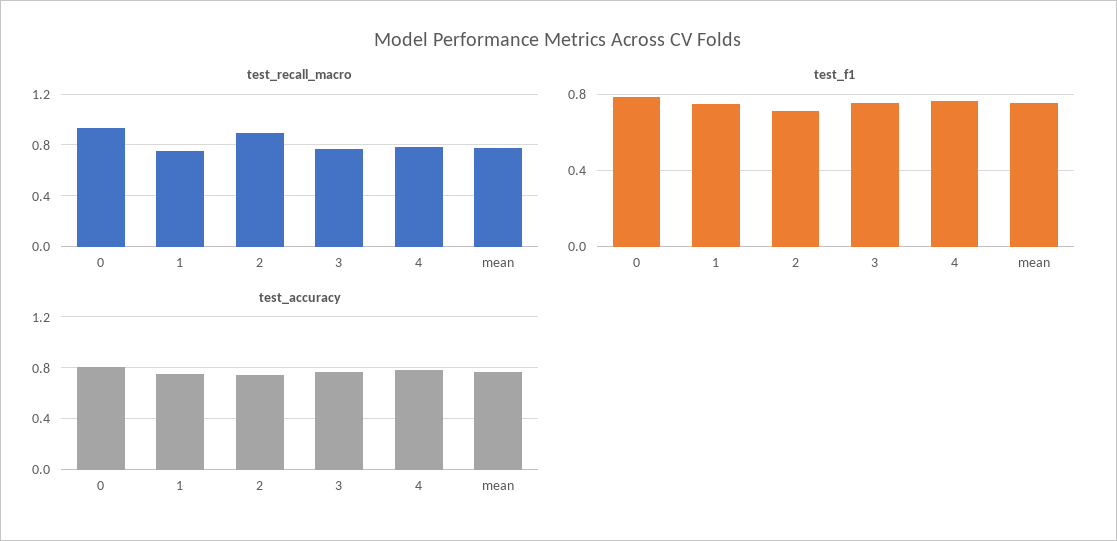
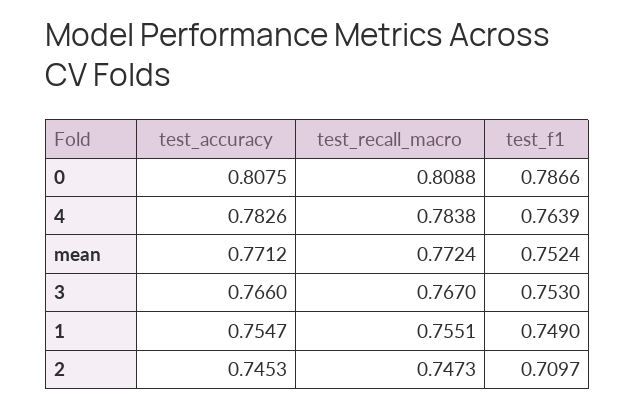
test_recall_macro, 0: 0.95 -> 0.8088
test_recall_macro, 2: 0.9 -> 0.7473

